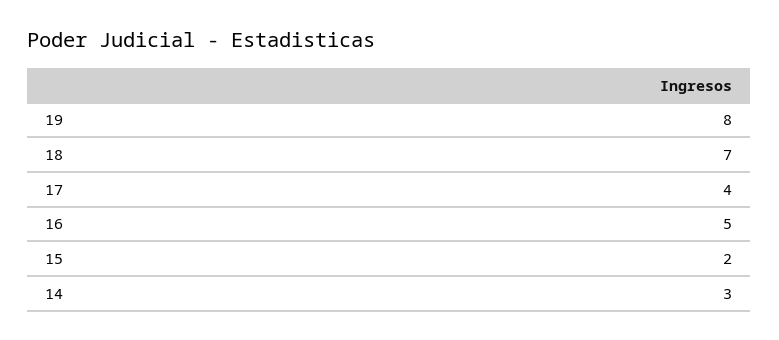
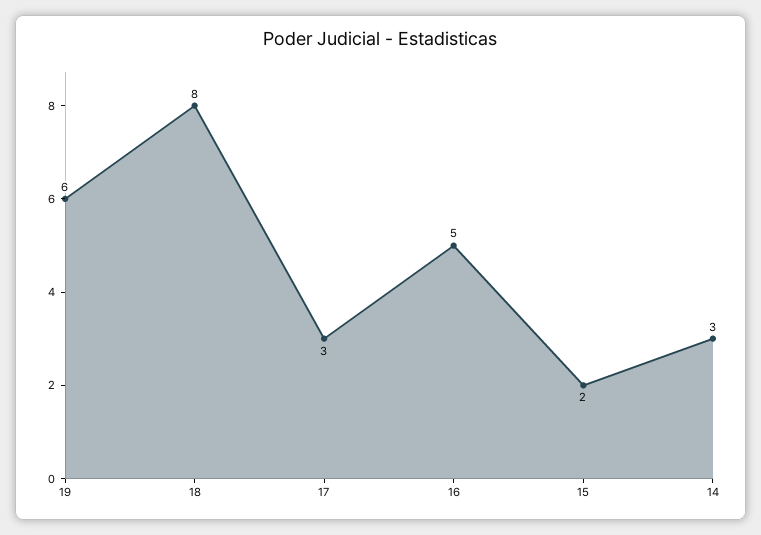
19: 8 -> 6
18: 7 -> 8
17: 4 -> 3

